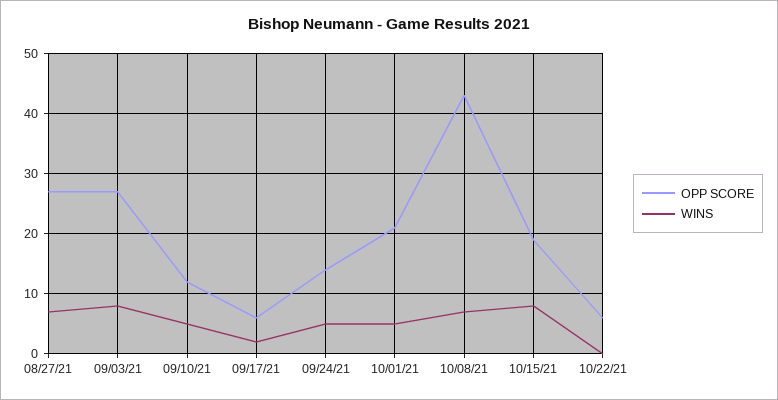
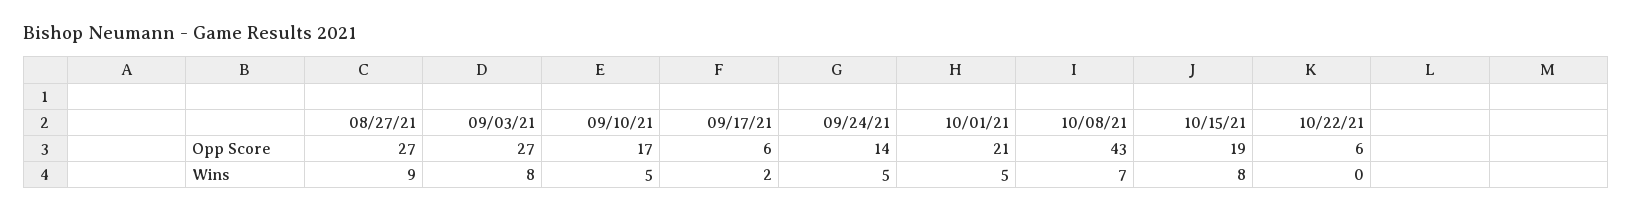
WINS, 08/27/21: 7 -> 9
OPP SCORE, 09/10/21: 12 -> 17

